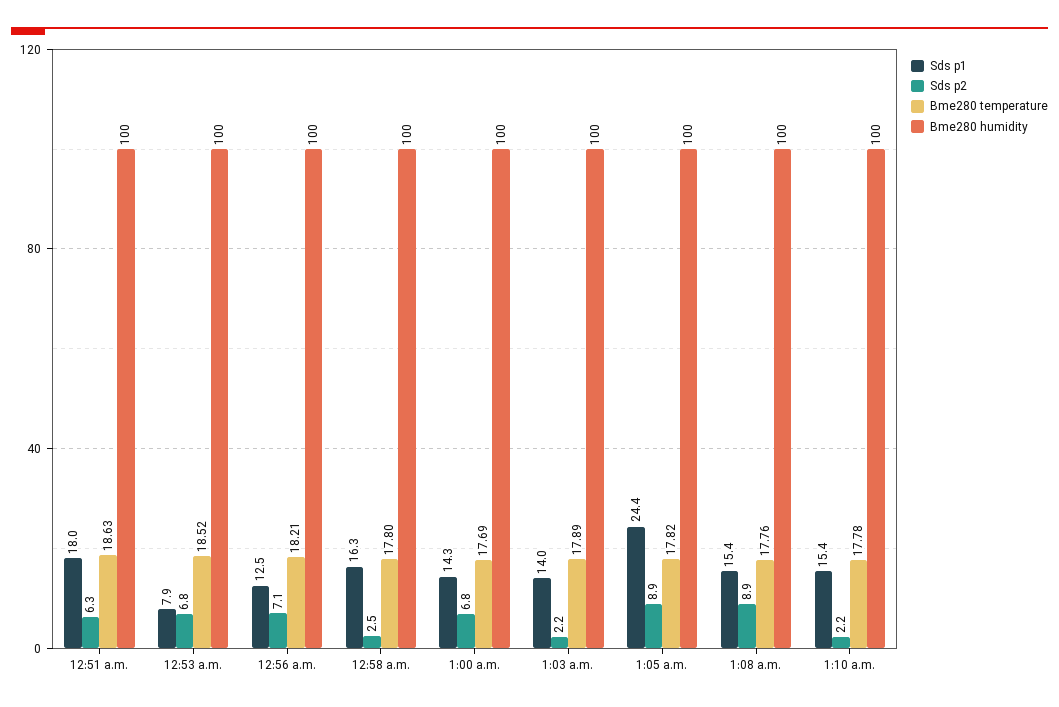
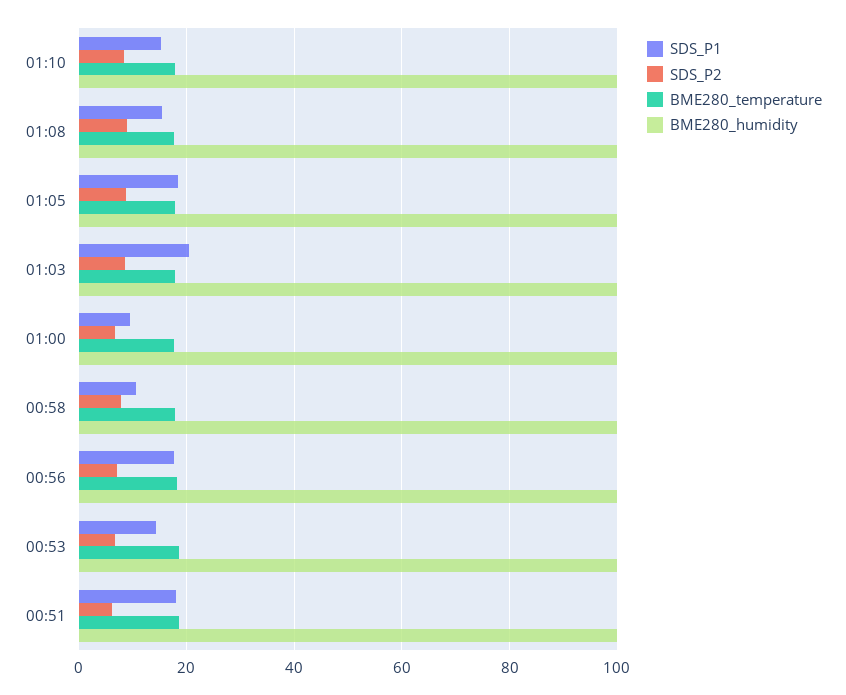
Sds p1, 12:53 a.m.: 7.9 -> 14
Sds p1, 12:56 a.m.: 12.5 -> 18
Sds p1, 12:58 a.m.: 16.3 -> 10
Sds p2, 12:58 a.m.: 2.5 -> 8
Sds p1, 1:00 a.m.: 14.3 -> 10
Sds p1, 1:03 a.m.: 14 -> 20
Sds p2, 1:03 a.m.: 2.2 -> 8
Sds p1, 1:05 a.m.: 24.4 -> 18
Sds p2, 1:10 a.m.: 2.2 -> 8

